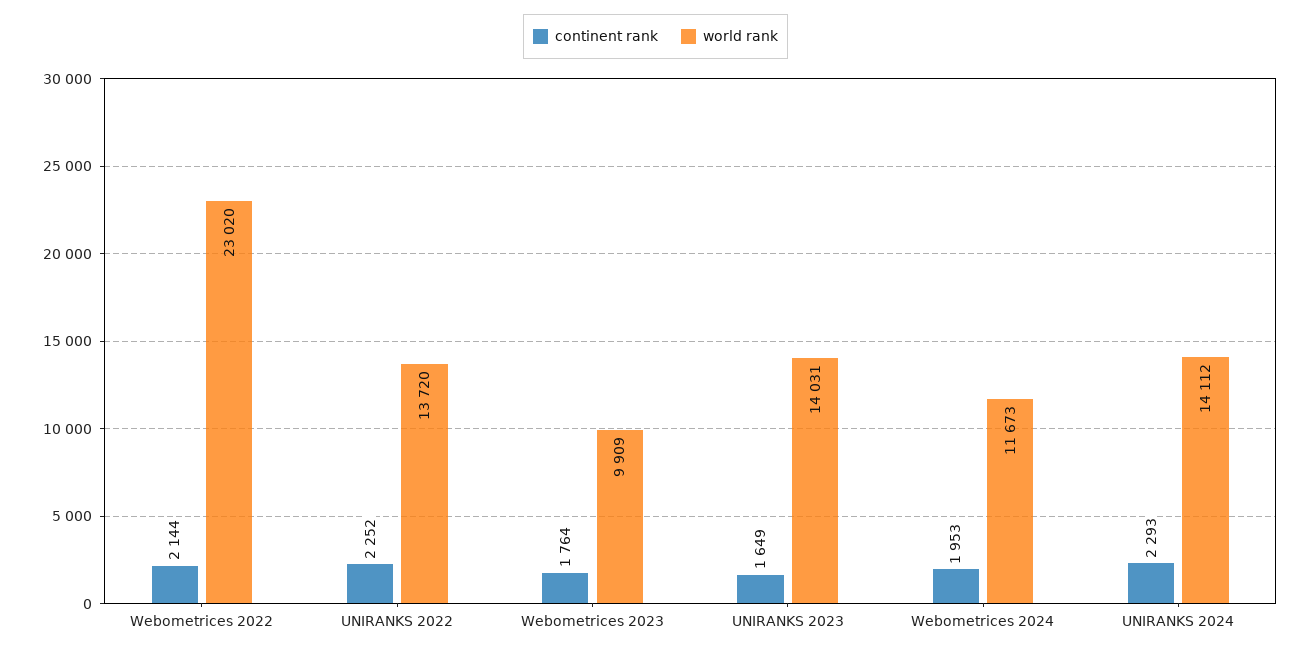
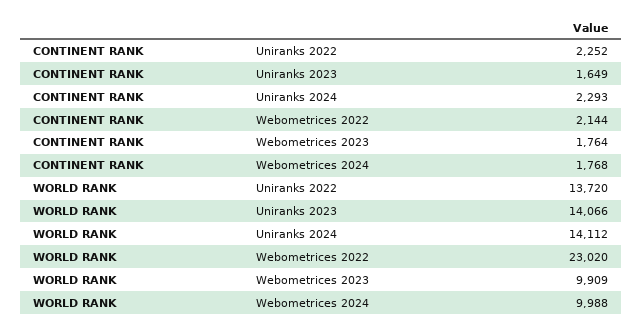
world rank, UNIRANKS 2023: 14031 -> 14066
continent rank, Webometrices 2024: 1953 -> 1768
world rank, Webometrices 2024: 11673 -> 9988

